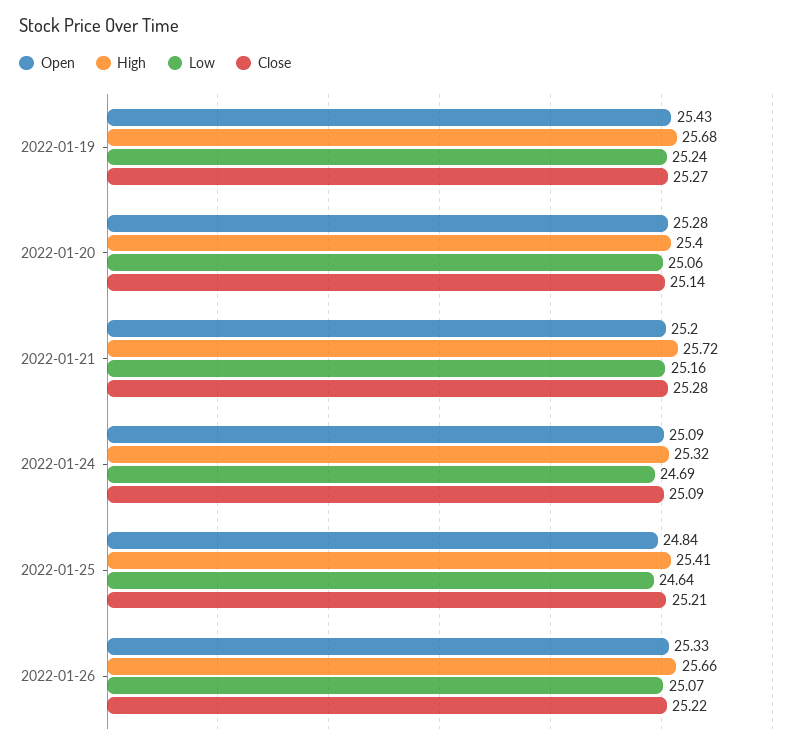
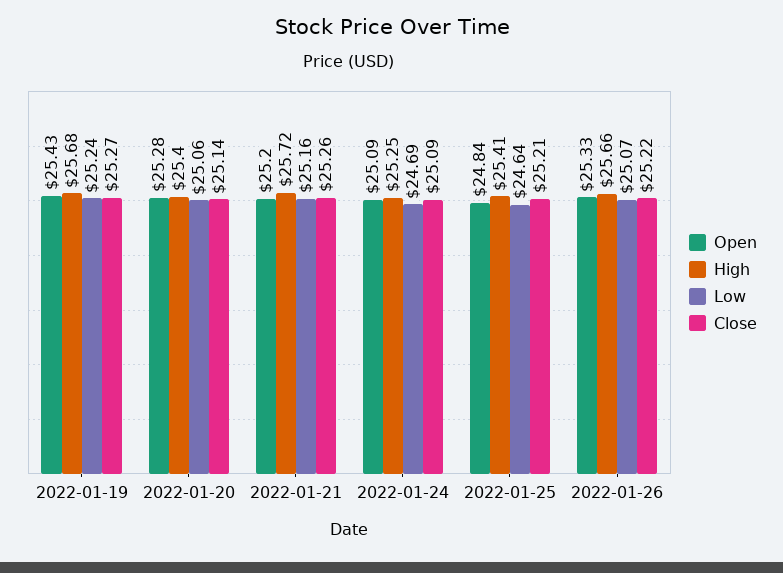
Close, 2022-01-21: 25.28 -> 25.26
High, 2022-01-24: 25.32 -> 25.25

